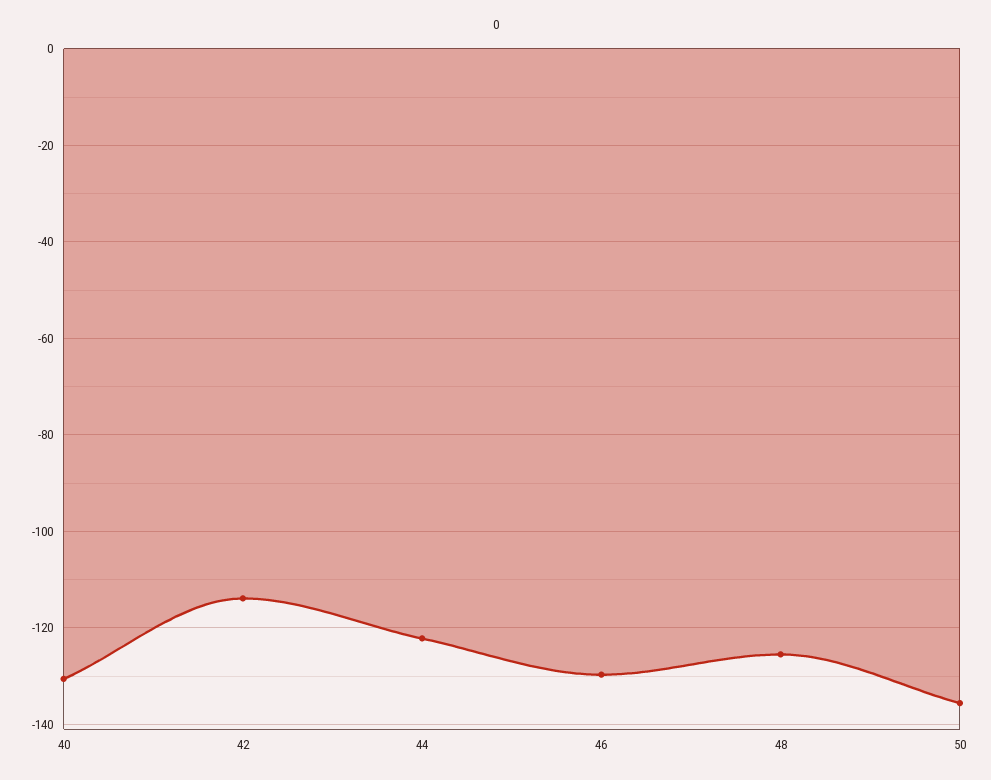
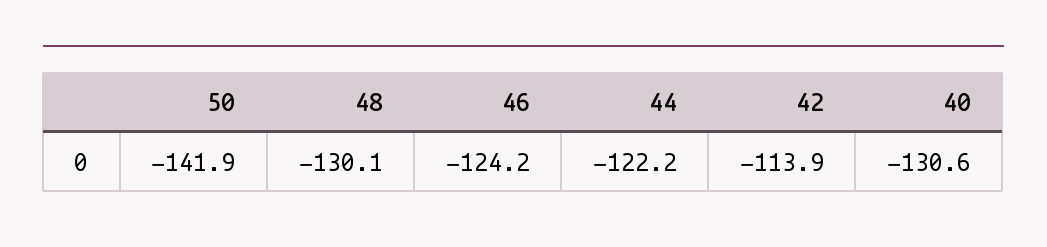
46: -130 -> -124.2
48: -126 -> -130.1
50: -136 -> -141.9

